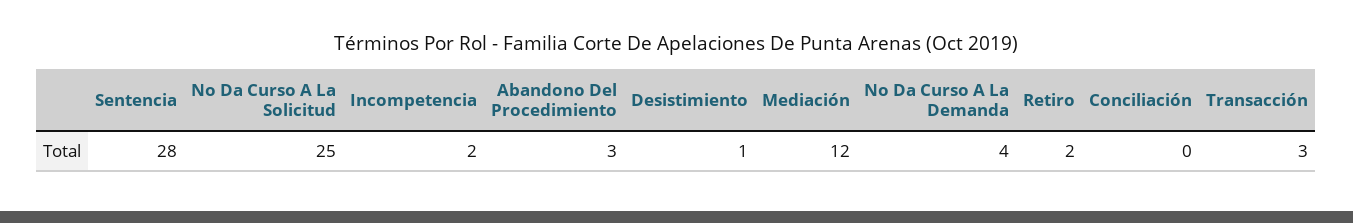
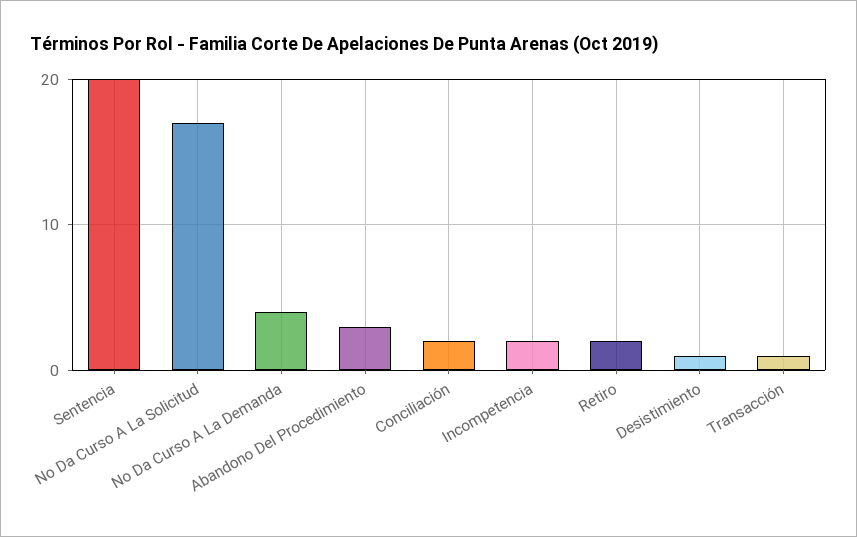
Sentencia: 28 -> 20
No Da Curso A La Solicitud: 25 -> 17
Mediación: 12 -> none
Conciliación: 0 -> 2
Transacción: 3 -> 1

